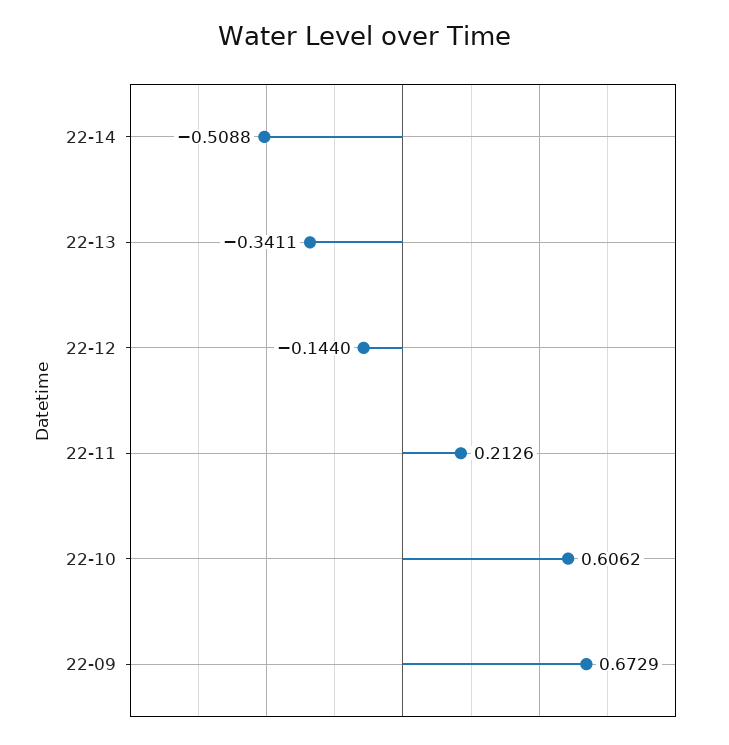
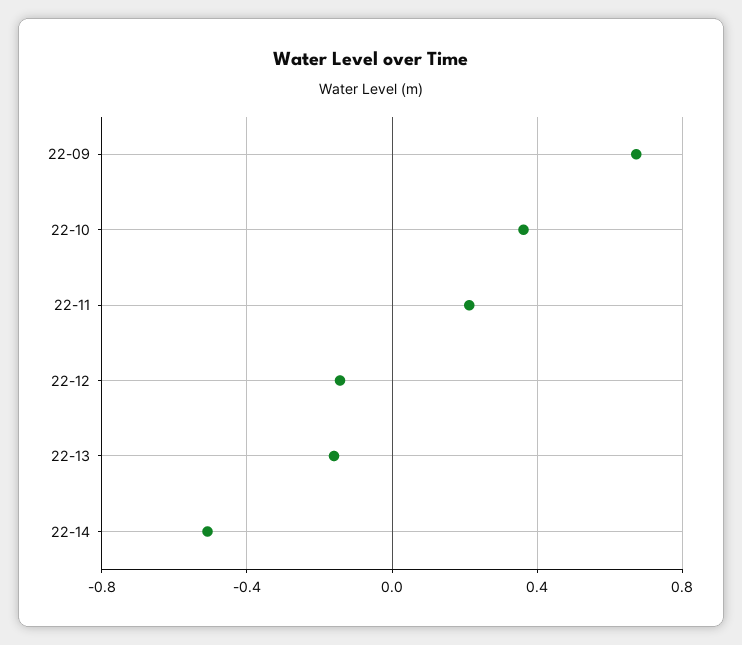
22-13: -0.3411 -> -0.15
22-10: 0.6062 -> 0.35

